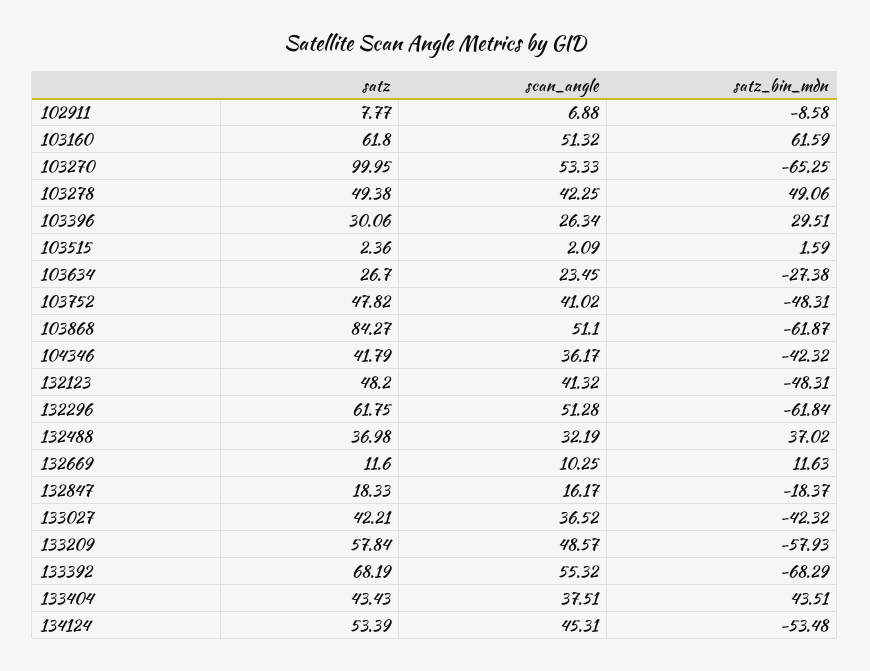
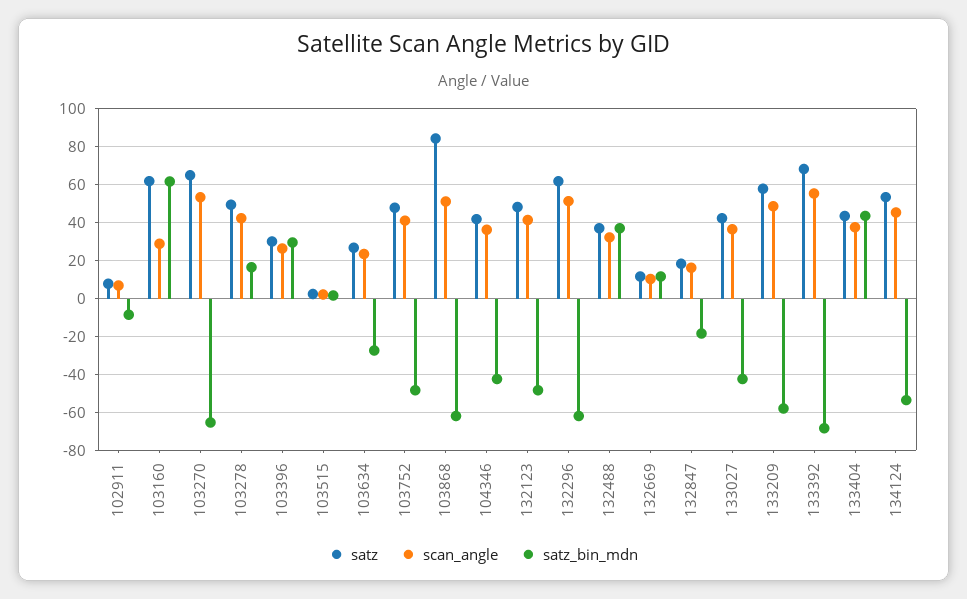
scan_angle, 103160: 51.32 -> 30
satz, 103270: 99.95 -> 65
satz_bin_mdn, 103278: 49.06 -> 15

